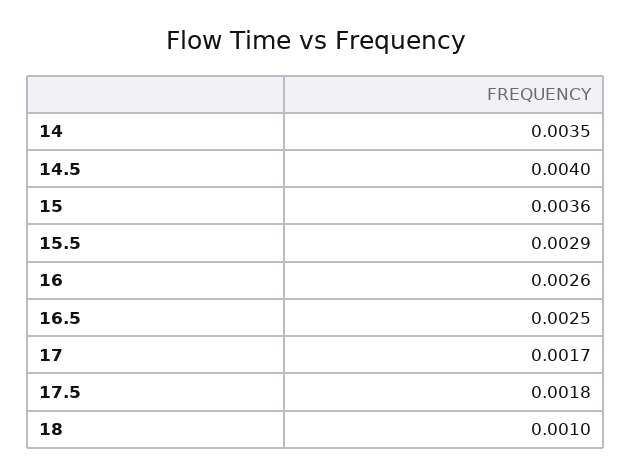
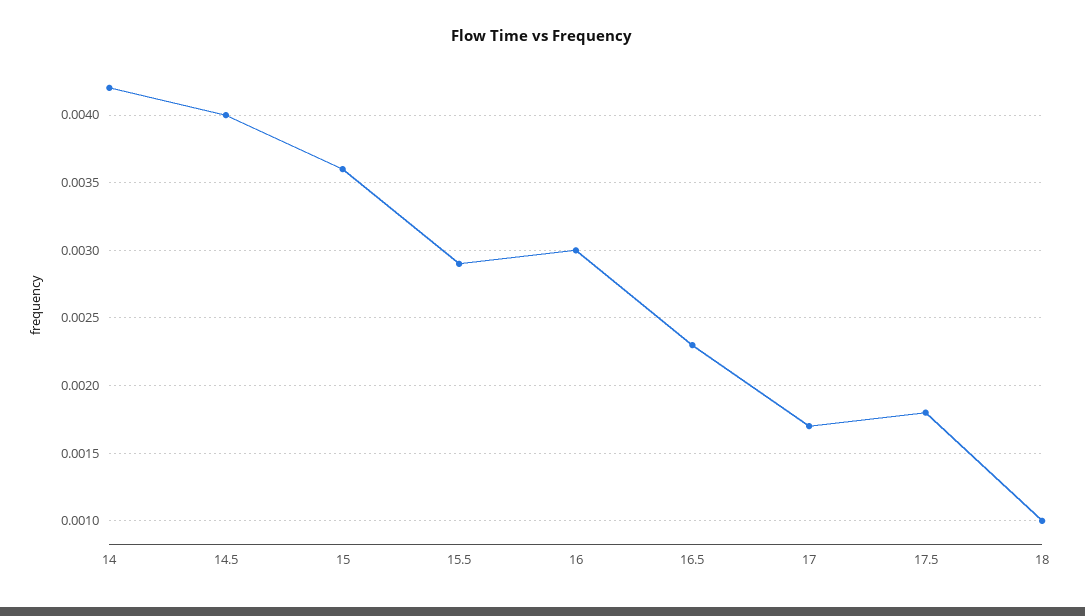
14: 0.0035 -> 0.0042
16: 0.0026 -> 0.003
16.5: 0.0025 -> 0.0023

